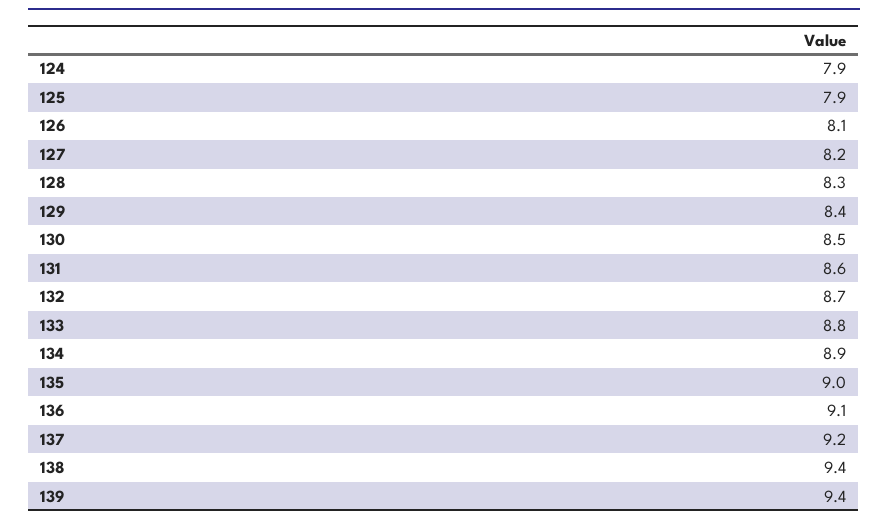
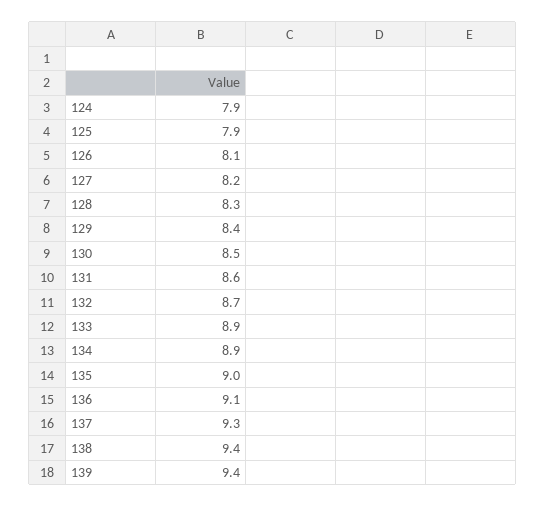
133: 8.8 -> 8.9
137: 9.2 -> 9.3

